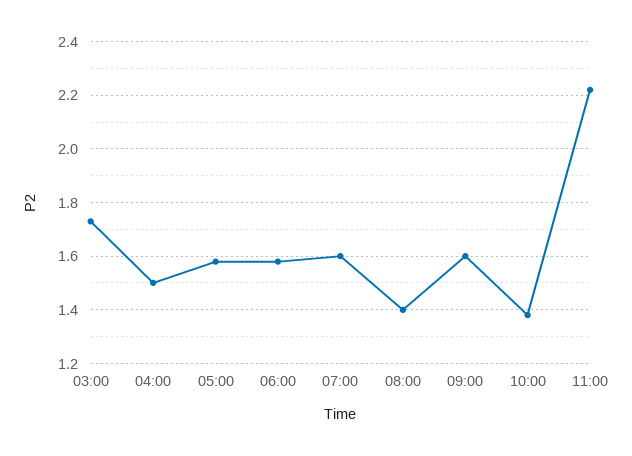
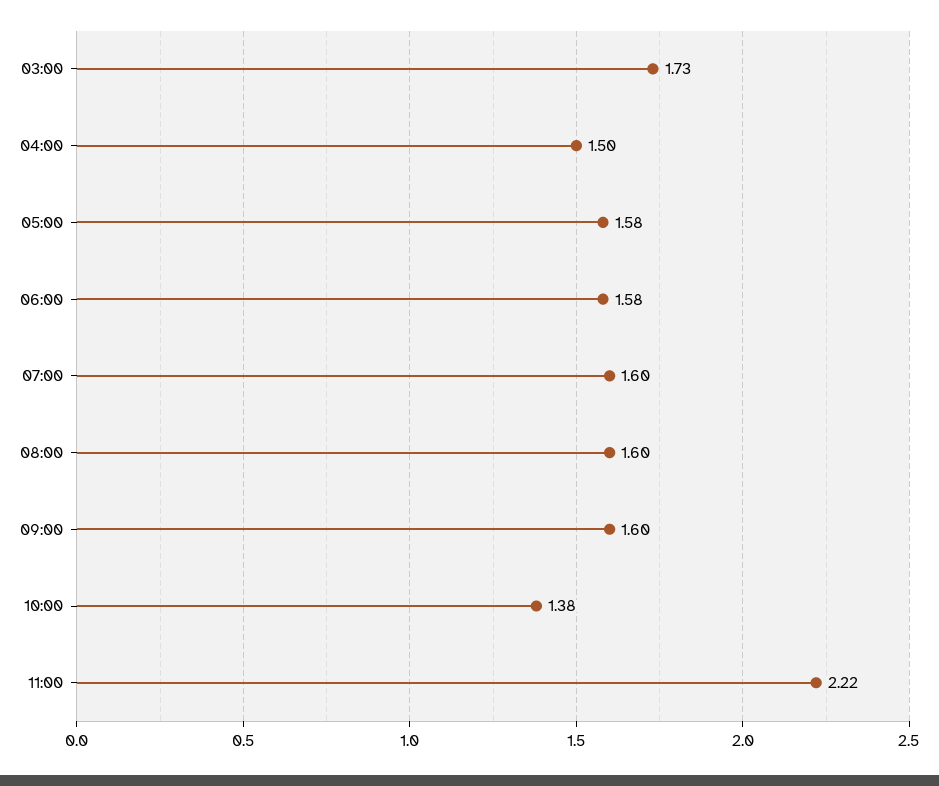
08:00: 1.4 -> 1.6

